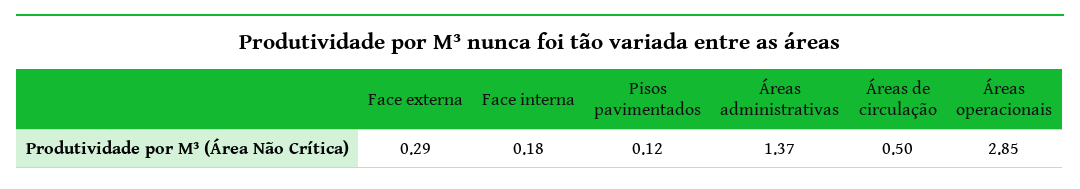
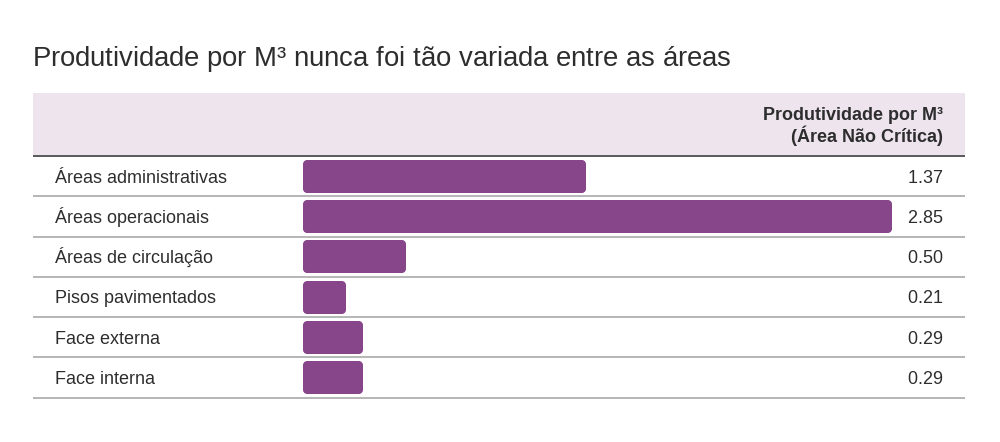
Face interna: 0.18 -> 0.29
Pisos pavimentados: 0.12 -> 0.21

